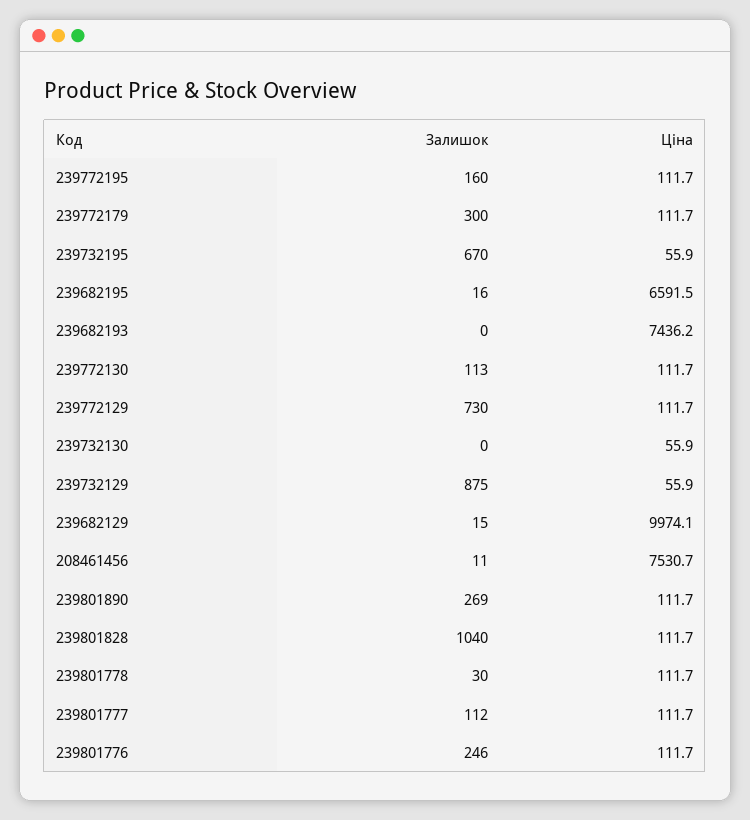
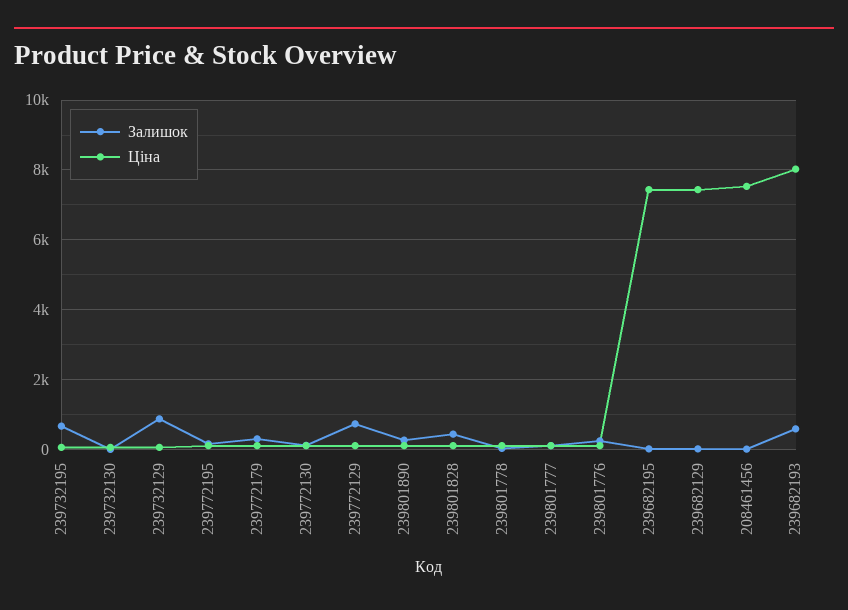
Ціна, 239682195: 6591.5 -> 7400
Залишок, 239682193: 0 -> 600
Ціна, 239682193: 7436.2 -> 8000
Ціна, 239682129: 9974.1 -> 7400
Залишок, 239801828: 1040 -> 400

